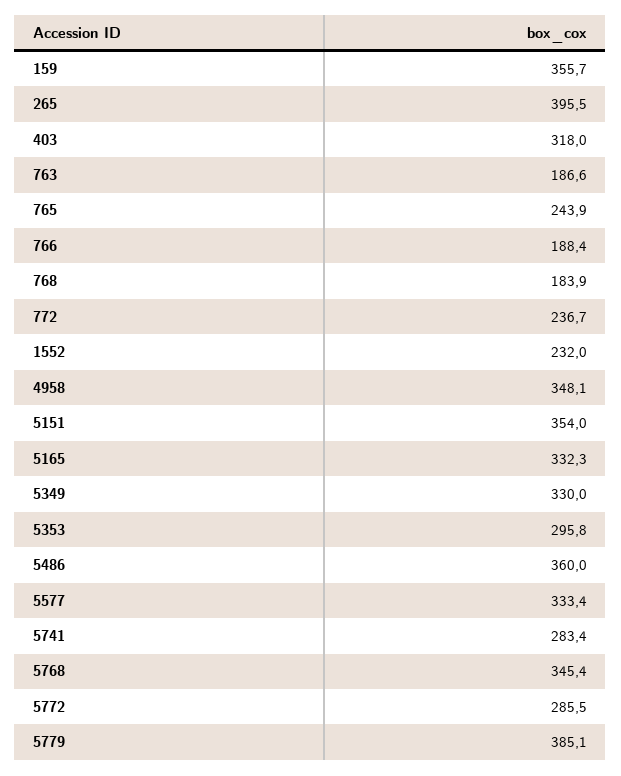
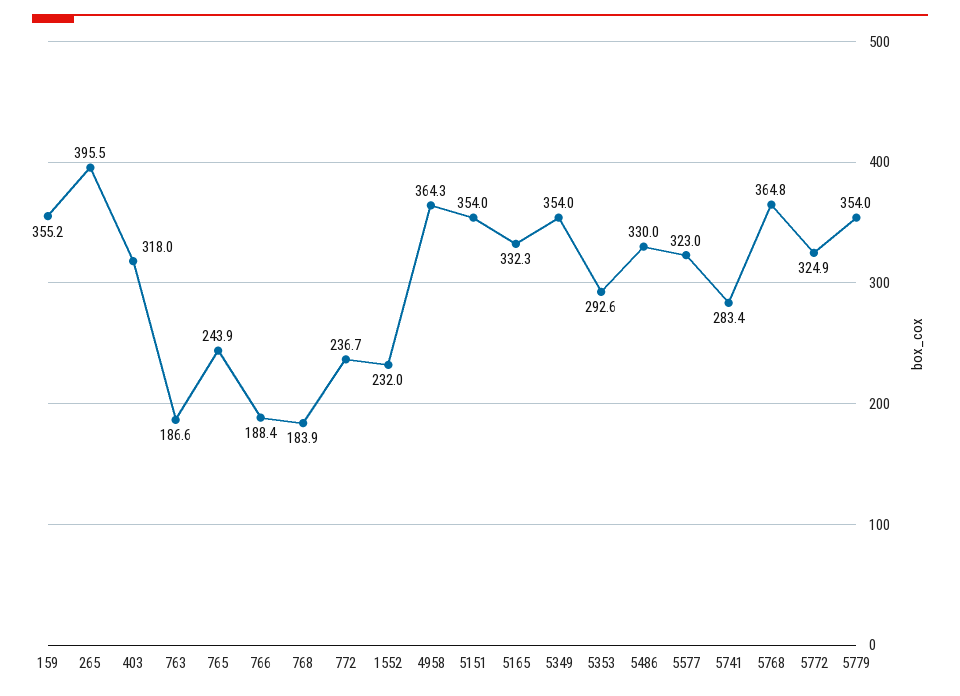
159: 355.7 -> 355.2
4958: 348.1 -> 364.3
5349: 330 -> 354
5353: 295.8 -> 292.6
5486: 360 -> 330
5577: 333.4 -> 323
5768: 345.4 -> 364.8
5772: 285.5 -> 324.9
5779: 385.1 -> 354

